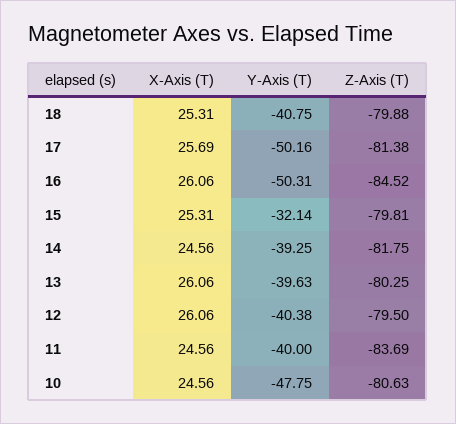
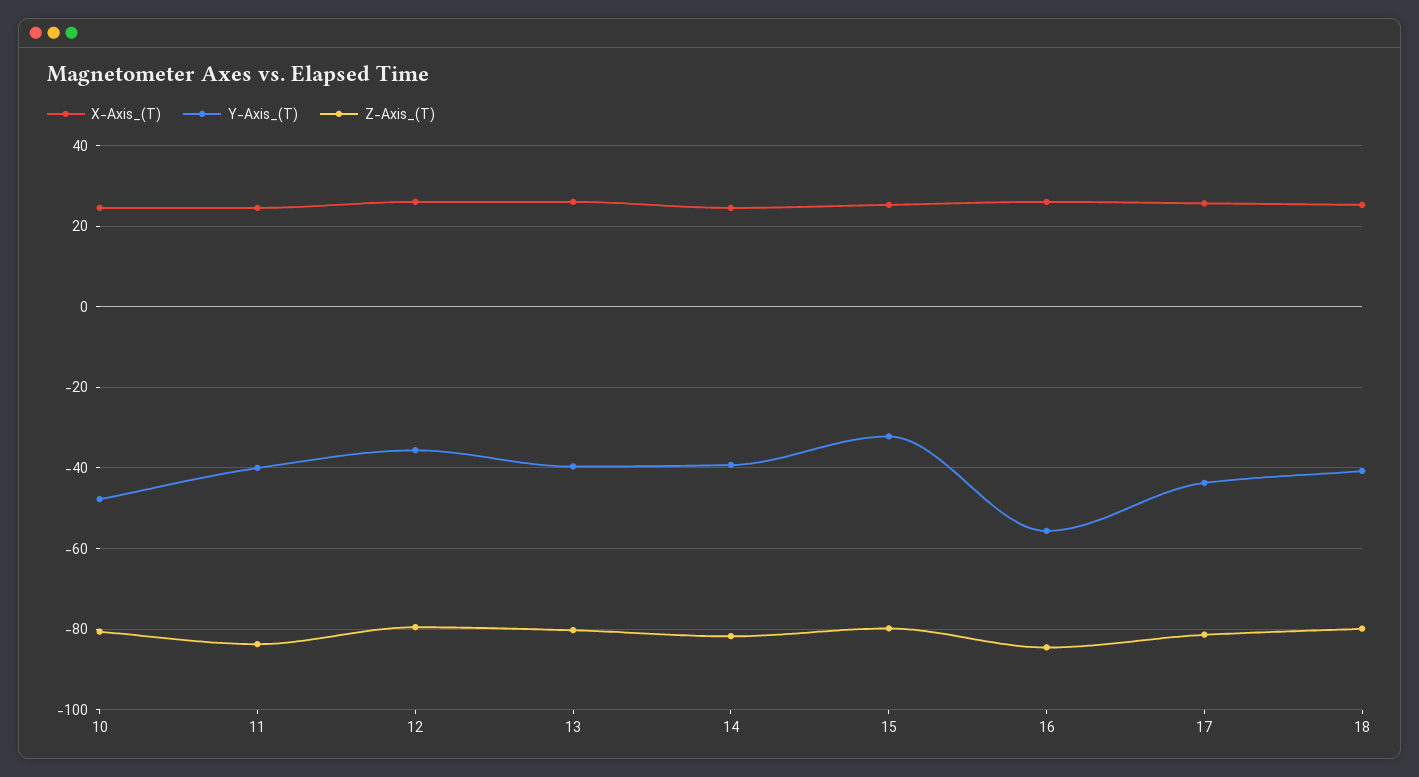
Y-Axis (T), 17: -50.16 -> -44
Y-Axis (T), 16: -50.31 -> -56
Y-Axis (T), 12: -40.38 -> -36

